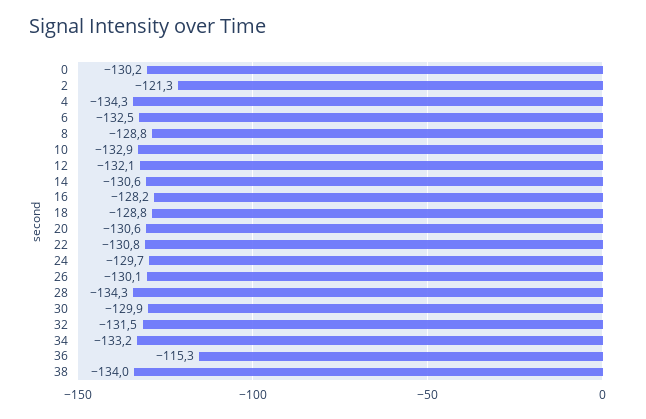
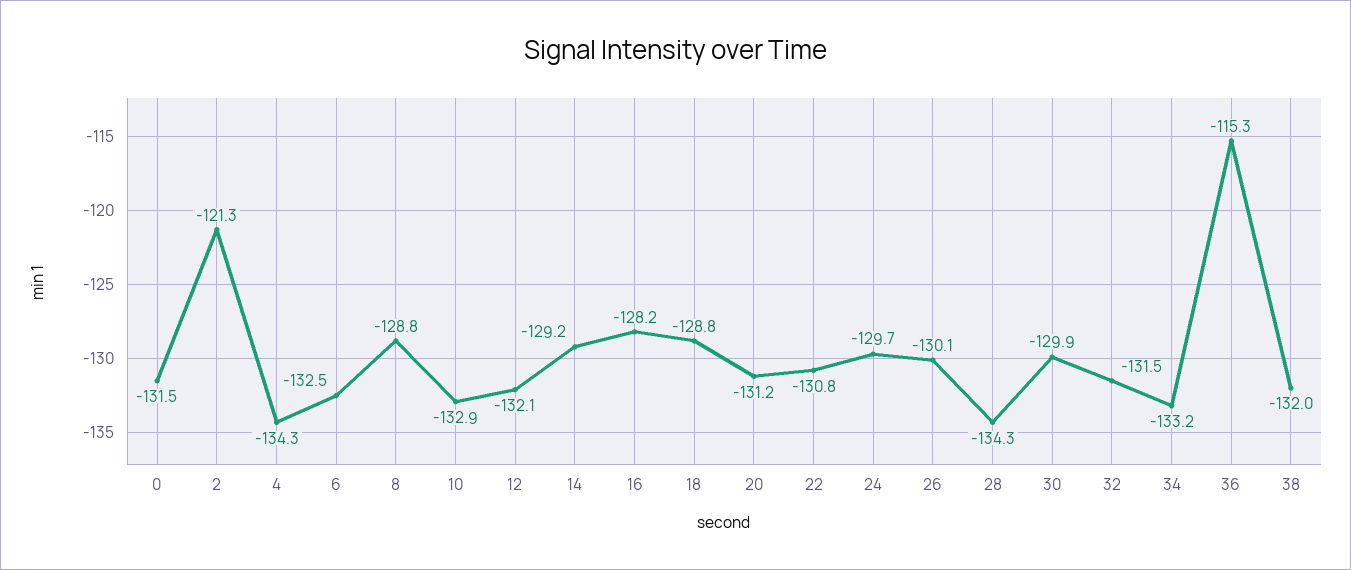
0: -130.2 -> -131.5
14: -130.6 -> -129.2
20: -130.6 -> -131.2
38: -134 -> -132

